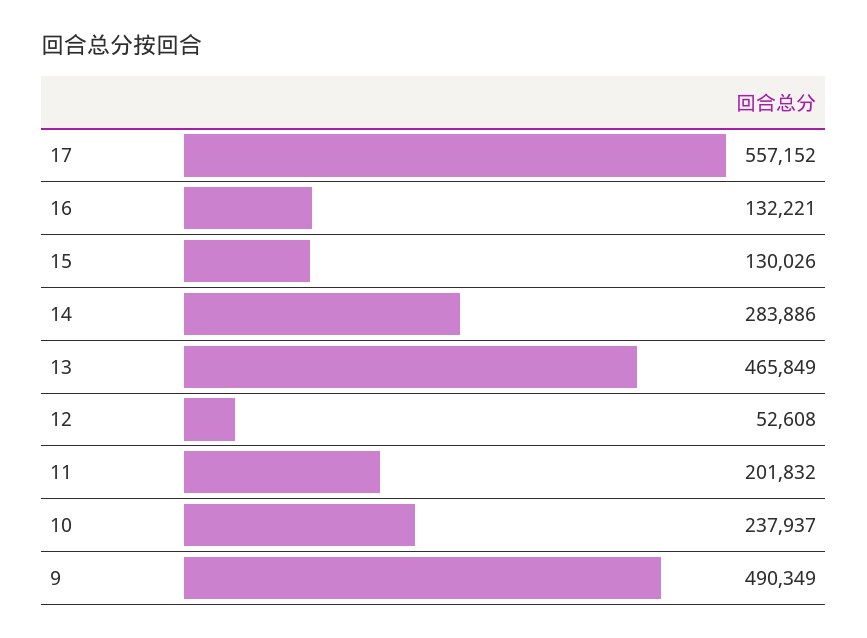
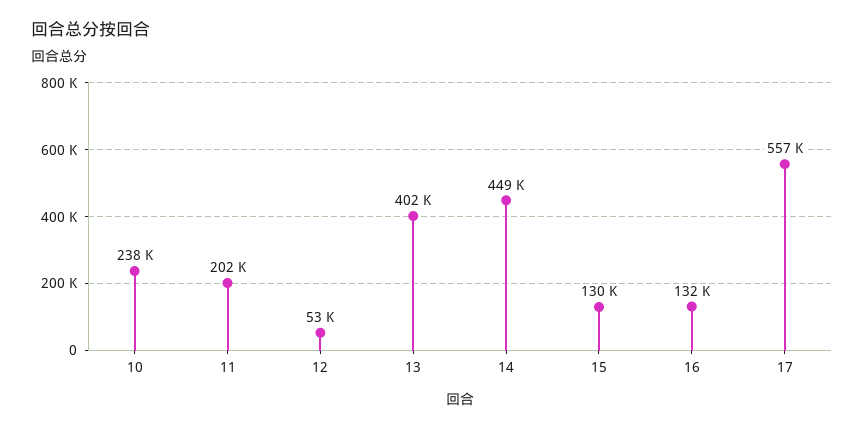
14: 283886 -> 449000
13: 465849 -> 402000
9: 490349 -> none

